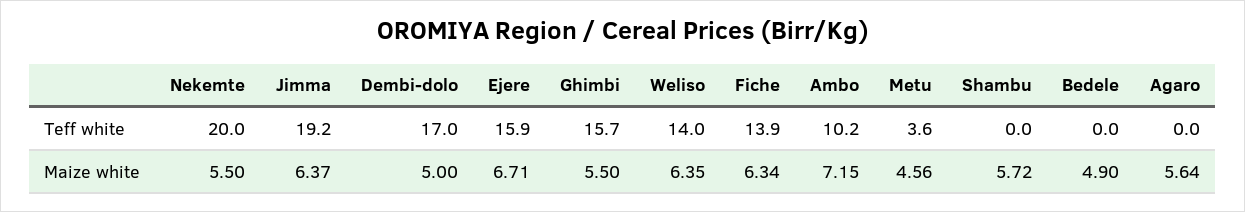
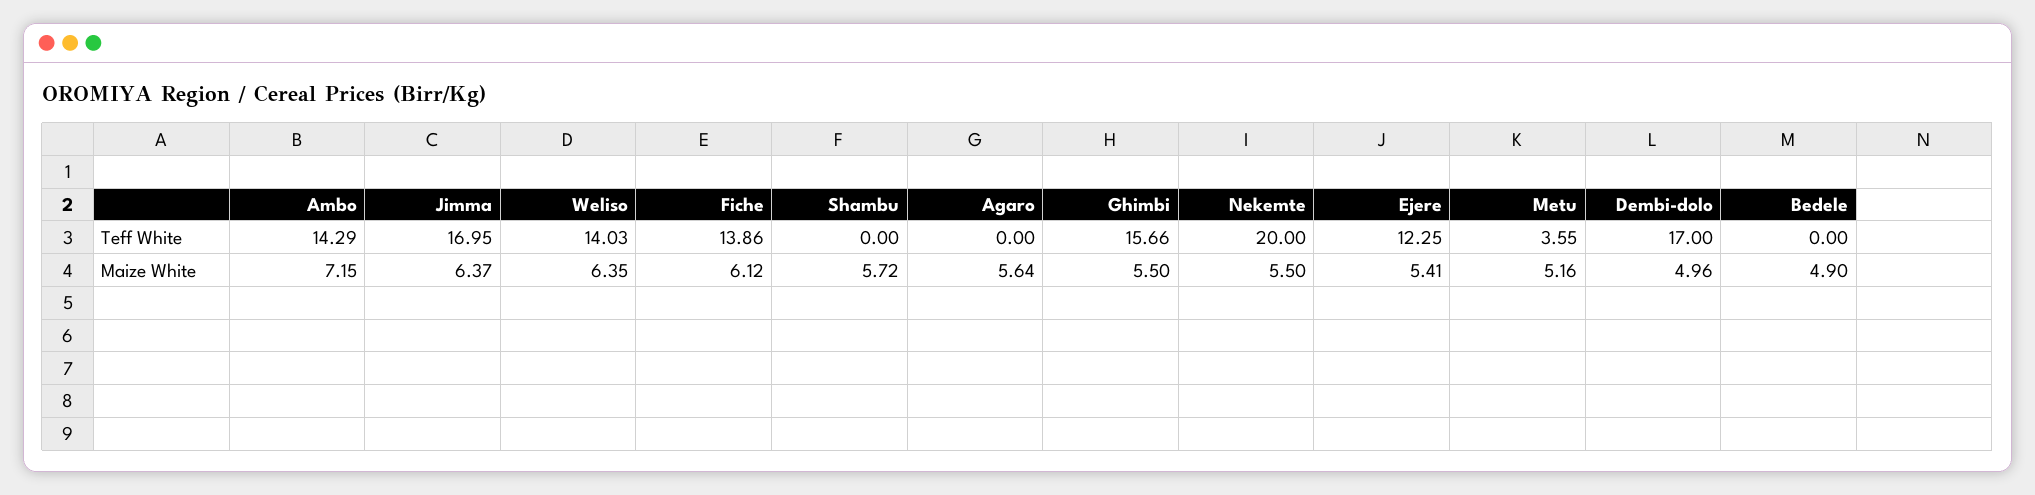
Jimma, Teff white: 19.2 -> 16.95
Ejere, Teff white: 15.9 -> 12.25
Ambo, Teff white: 10.2 -> 14.29
Dembi-dolo, Maize white: 5 -> 4.96
Ejere, Maize white: 6.71 -> 5.41
Fiche, Maize white: 6.34 -> 6.12
Metu, Maize white: 4.56 -> 5.16

